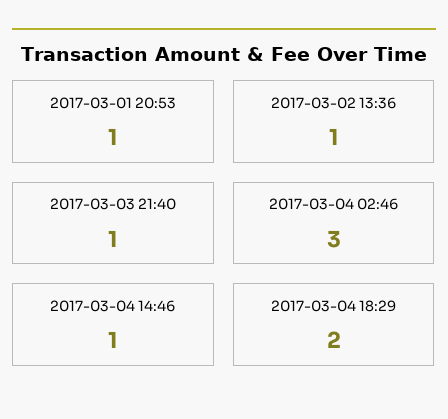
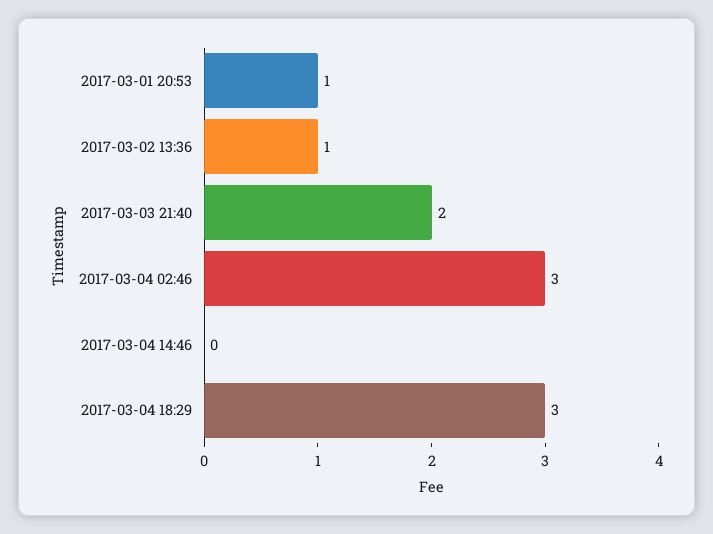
2017-03-03 21:40: 1 -> 2
2017-03-04 14:46: 1 -> 0
2017-03-04 18:29: 2 -> 3

